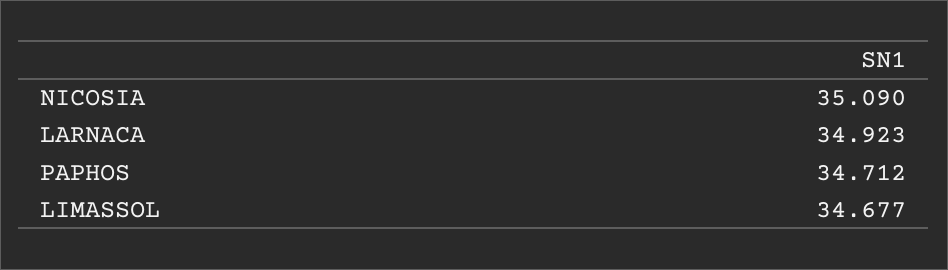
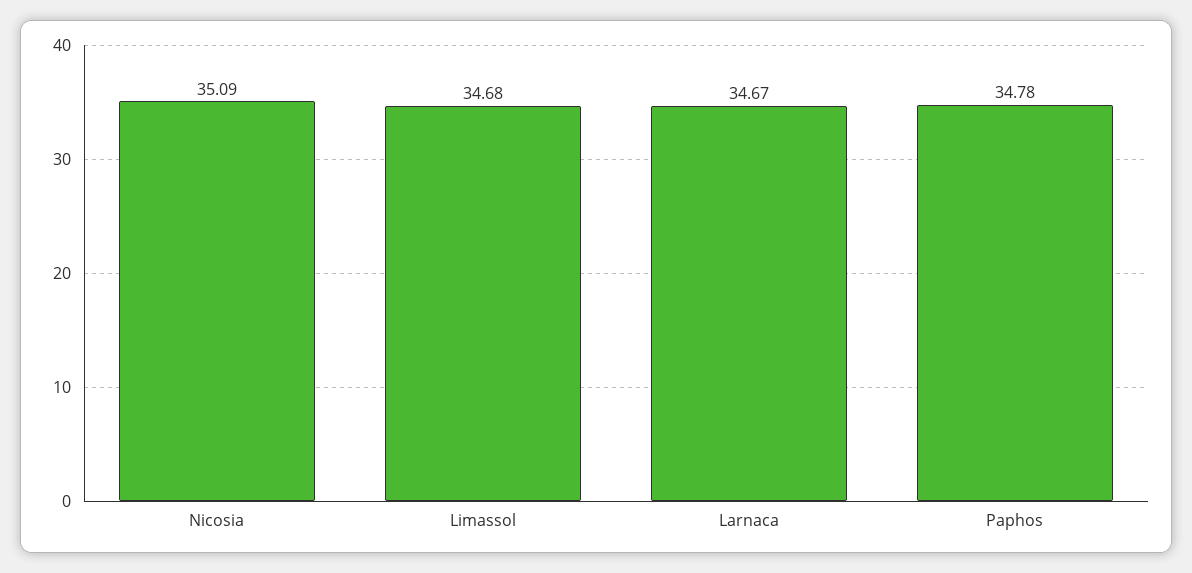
LARNACA: 34.923 -> 34.67
PAPHOS: 34.712 -> 34.78

